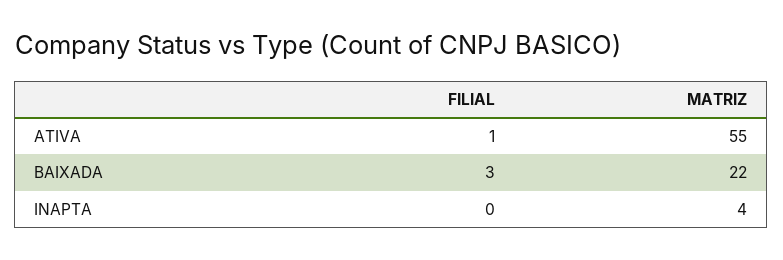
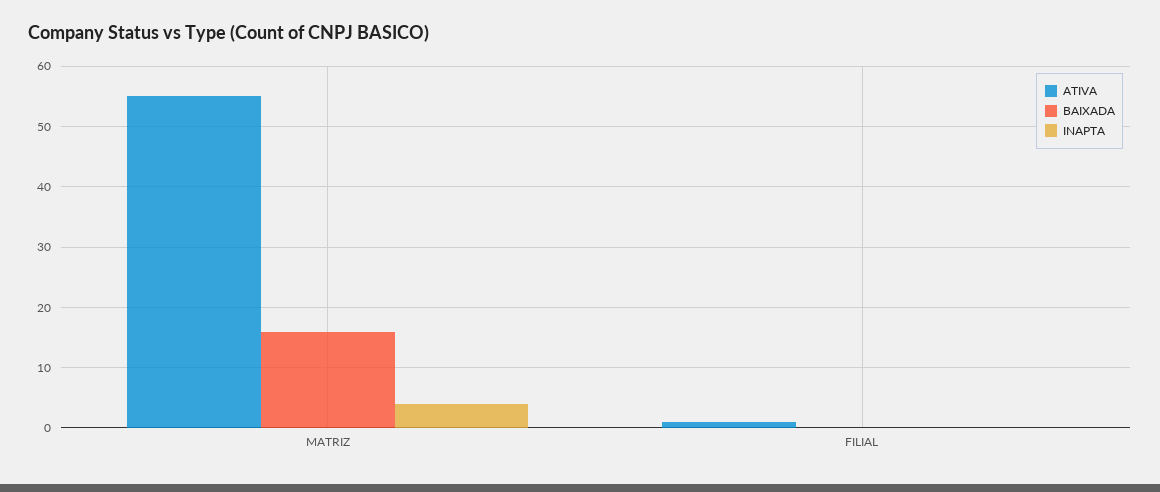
BAIXADA, FILIAL: 3 -> 0
BAIXADA, MATRIZ: 22 -> 16

